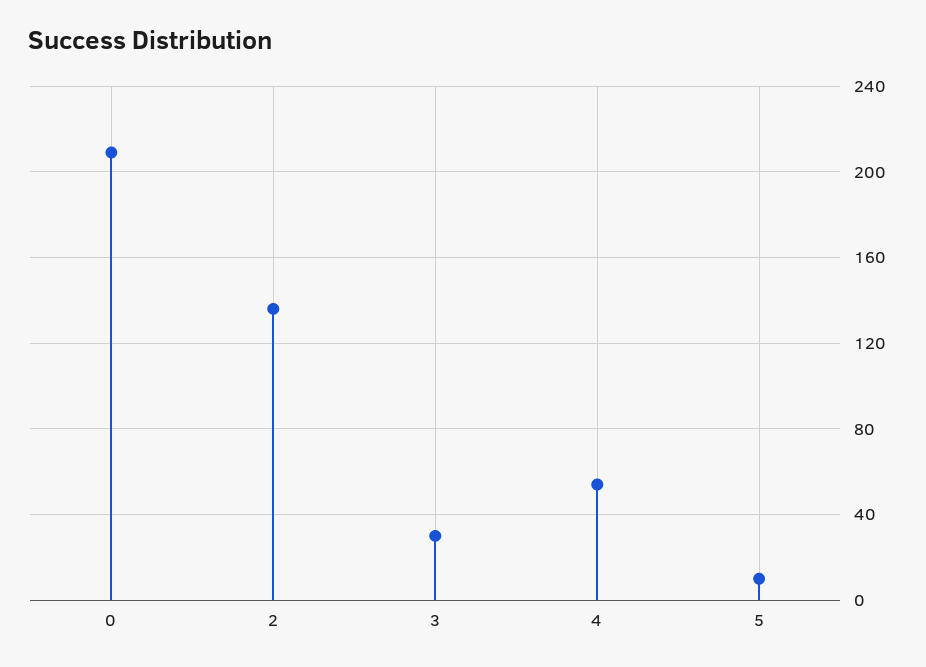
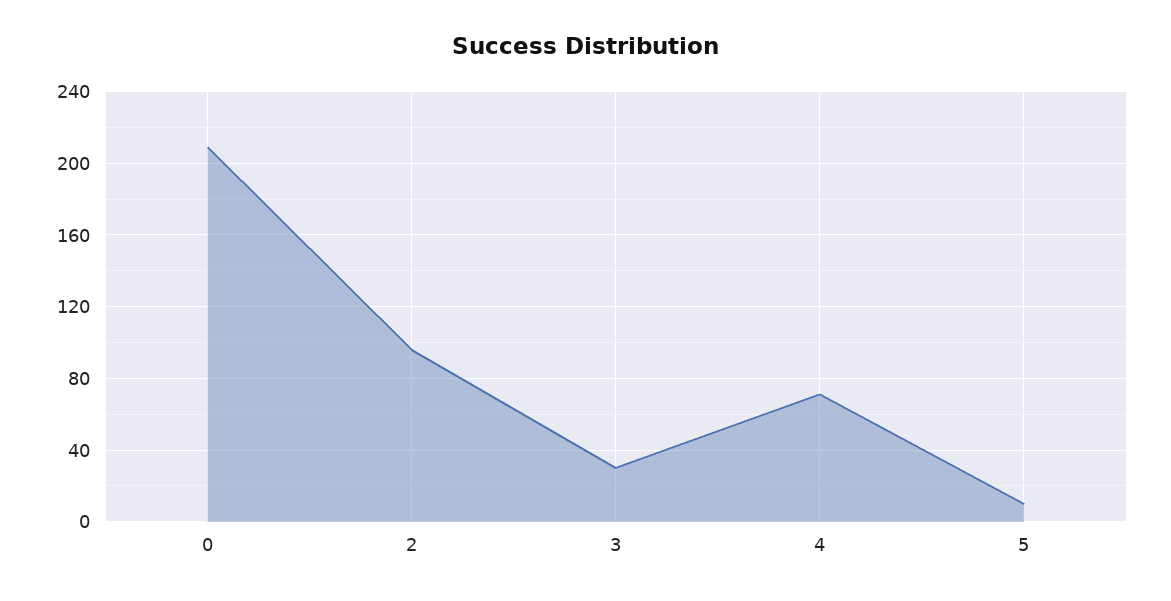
2: 135 -> 95
4: 55 -> 70

